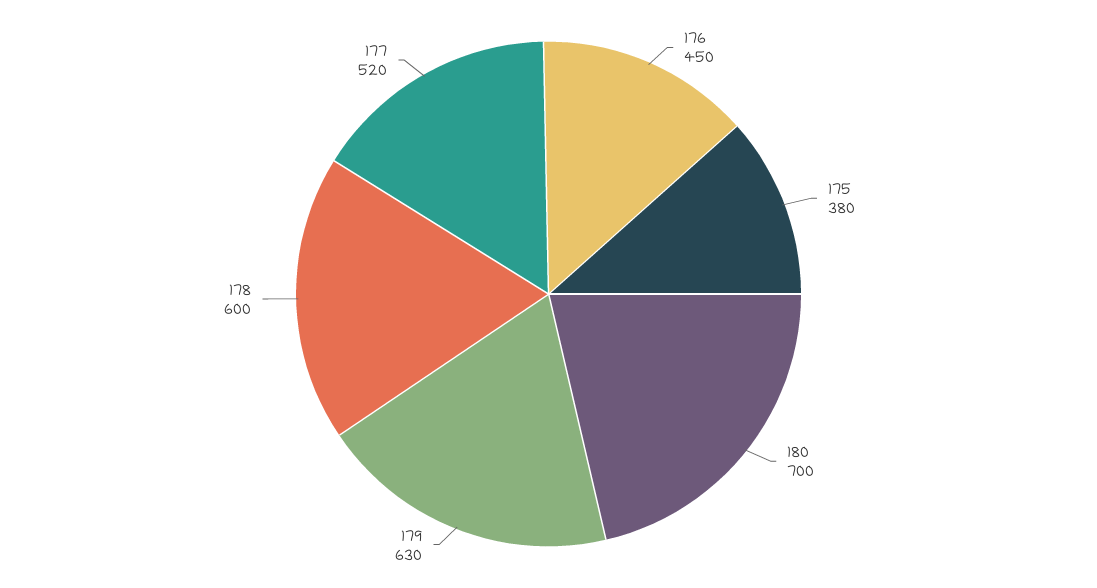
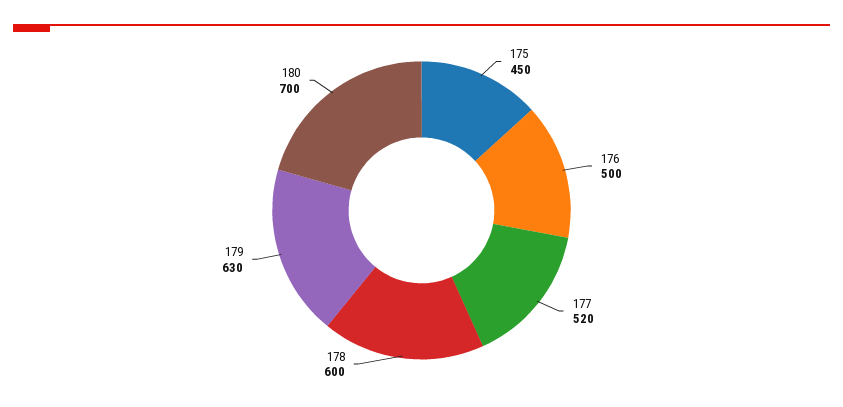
176: 450 -> 500
175: 380 -> 450

